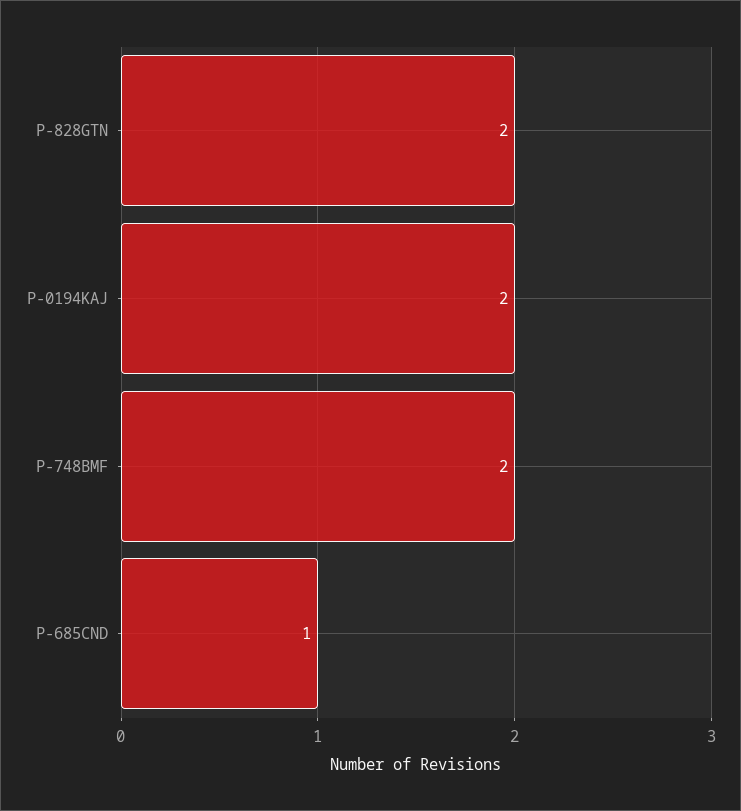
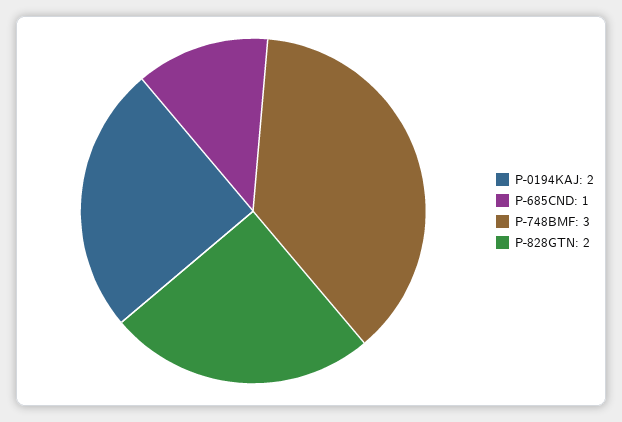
P-748BMF: 2 -> 3

